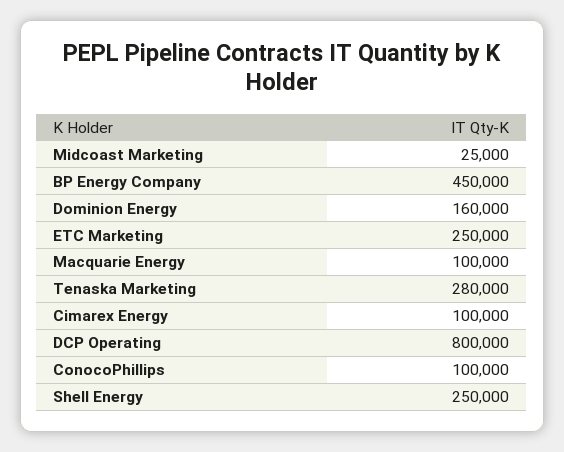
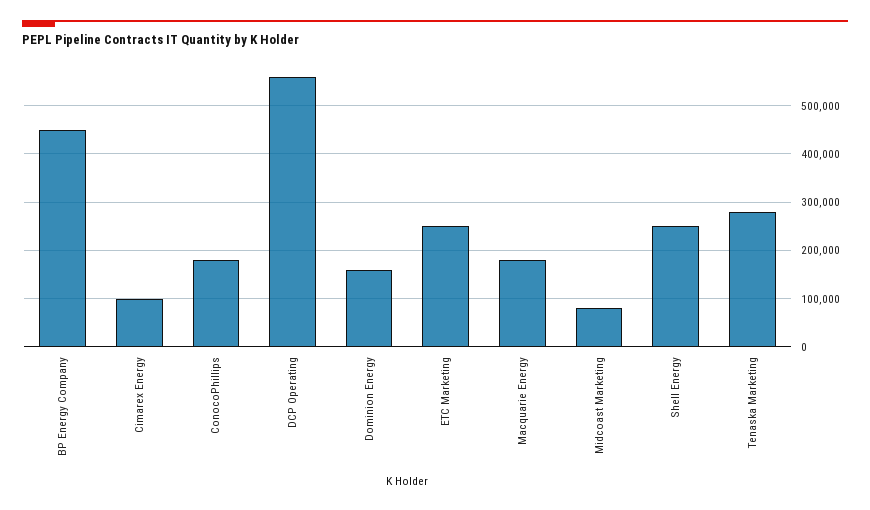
Midcoast Marketing: 25000 -> 80000
Macquarie Energy: 100000 -> 180000
DCP Operating: 800000 -> 560000
ConocoPhillips: 100000 -> 180000

